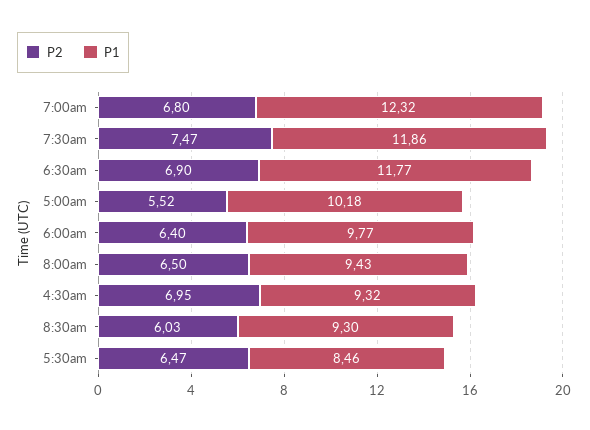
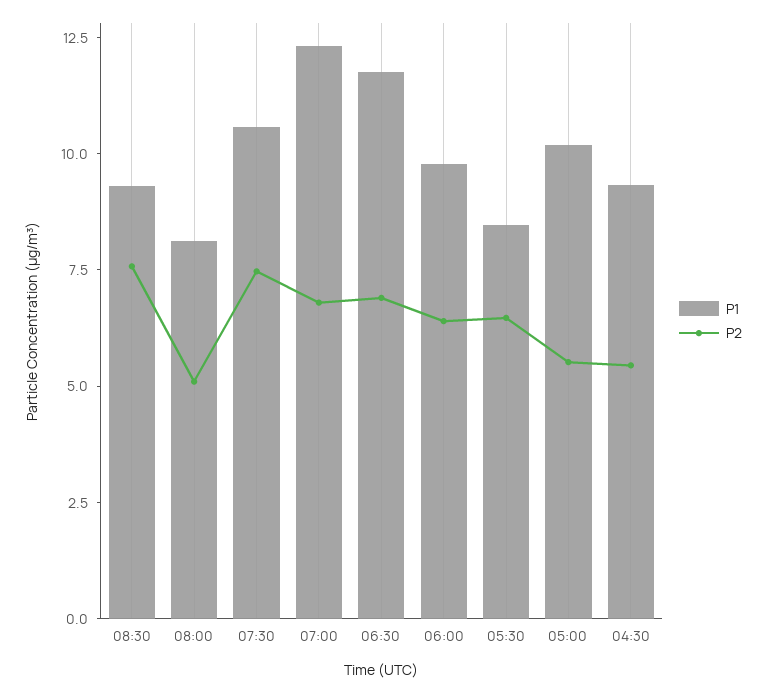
P1, 7:30am: 11.86 -> 10.5
P2, 8:00am: 6.5 -> 5
P1, 8:00am: 9.43 -> 8
P2, 4:30am: 6.95 -> 5.5
P2, 8:30am: 6.03 -> 7.5

